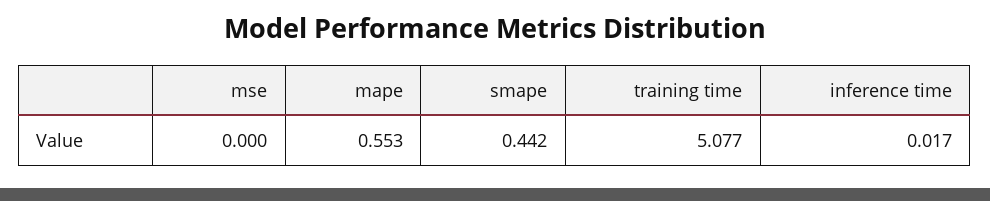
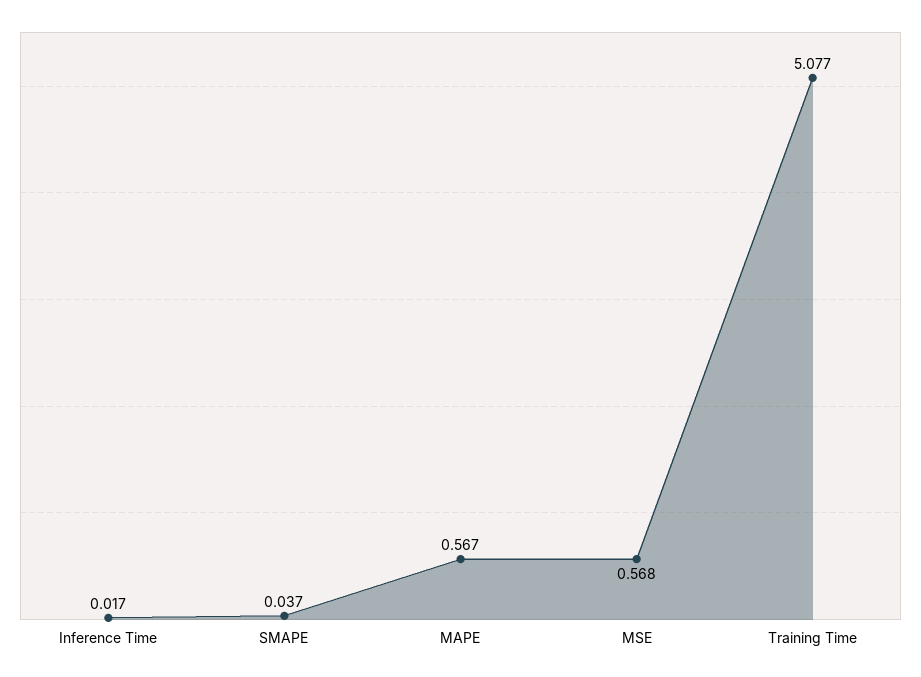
mse: 0 -> 0.568
mape: 0.553 -> 0.567
smape: 0.442 -> 0.037

